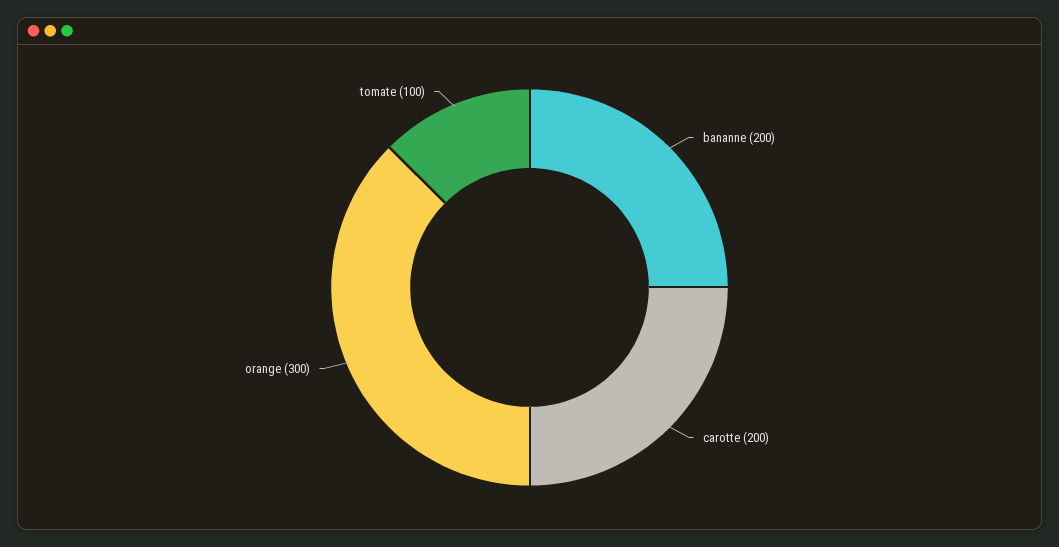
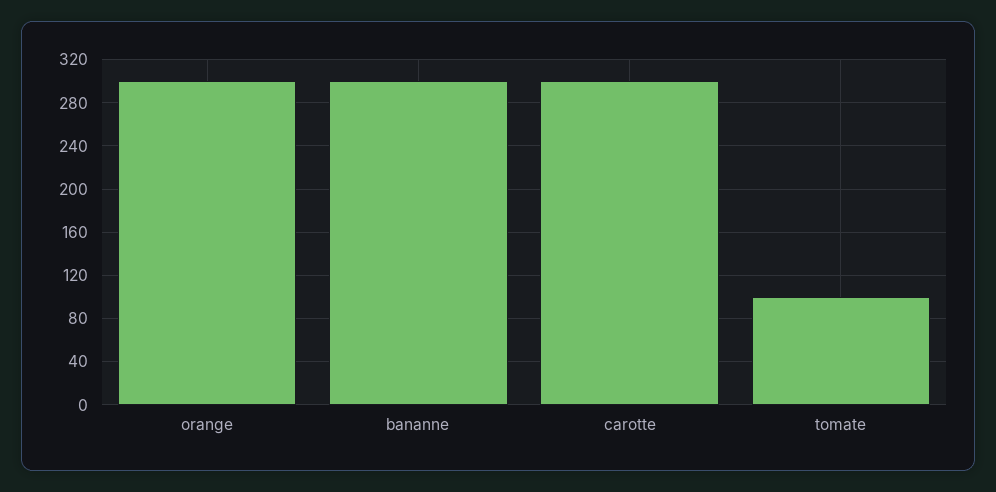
bananne: 200 -> 300
carotte: 200 -> 300

